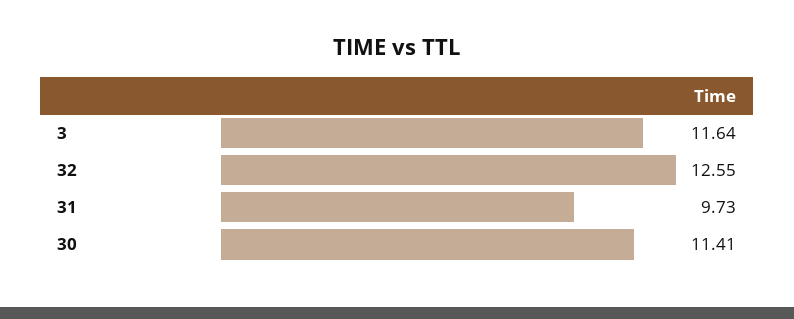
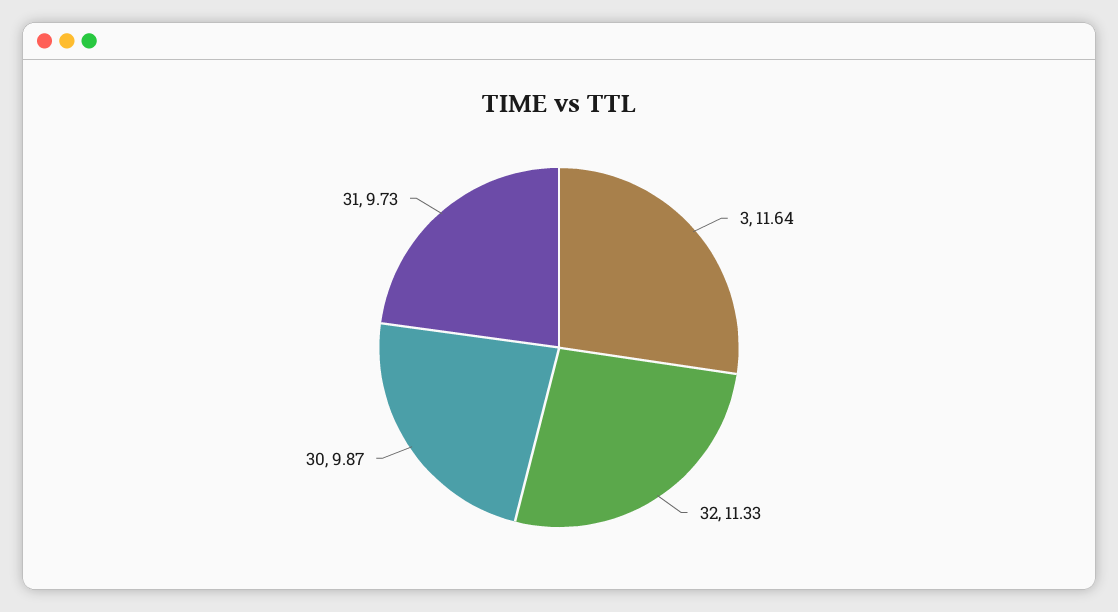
32: 12.55 -> 11.33
30: 11.41 -> 9.87

